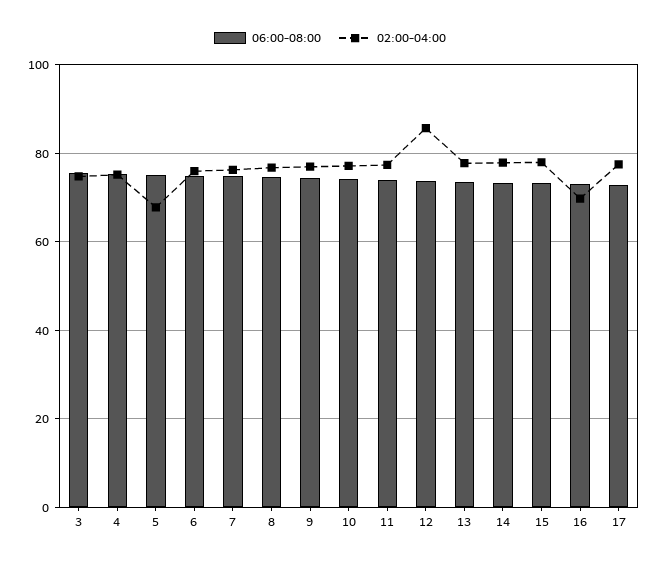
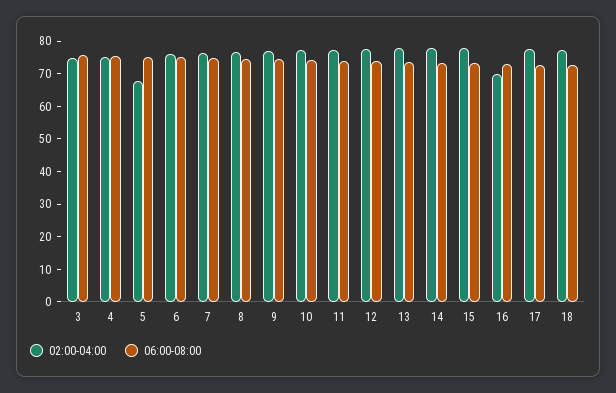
02:00-04:00, 12: 86 -> 77.5
02:00-04:00, 18: none -> 77.5
06:00-08:00, 18: none -> 72.5

